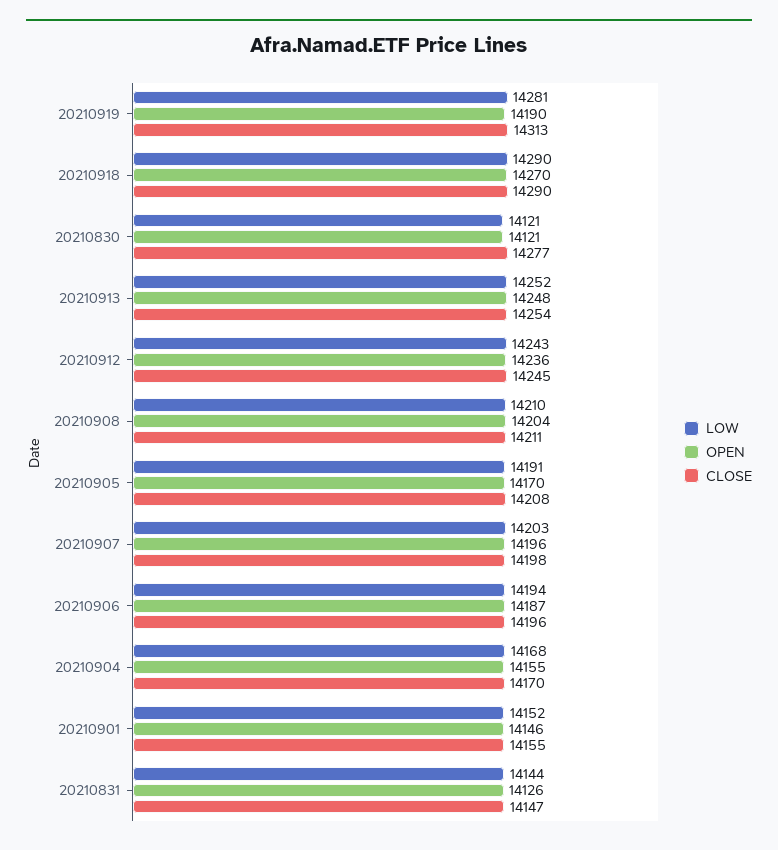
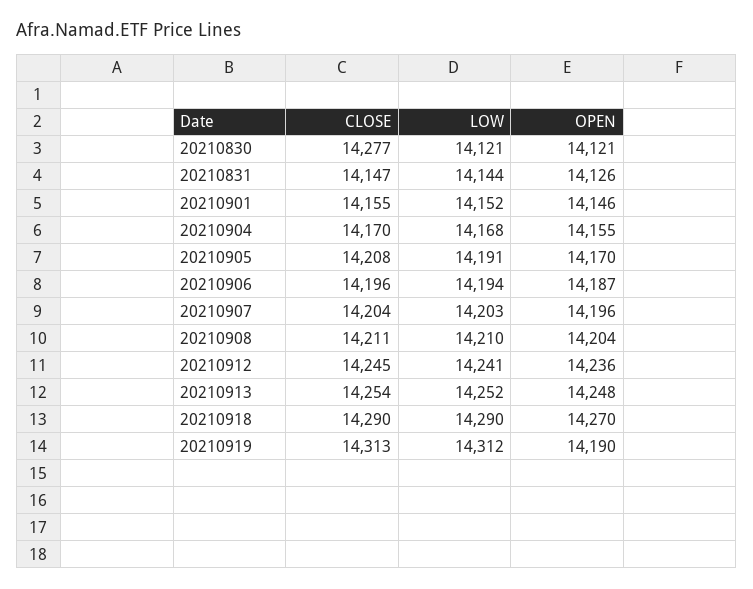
LOW, 20210919: 14281 -> 14312
LOW, 20210912: 14243 -> 14241
CLOSE, 20210907: 14198 -> 14204

